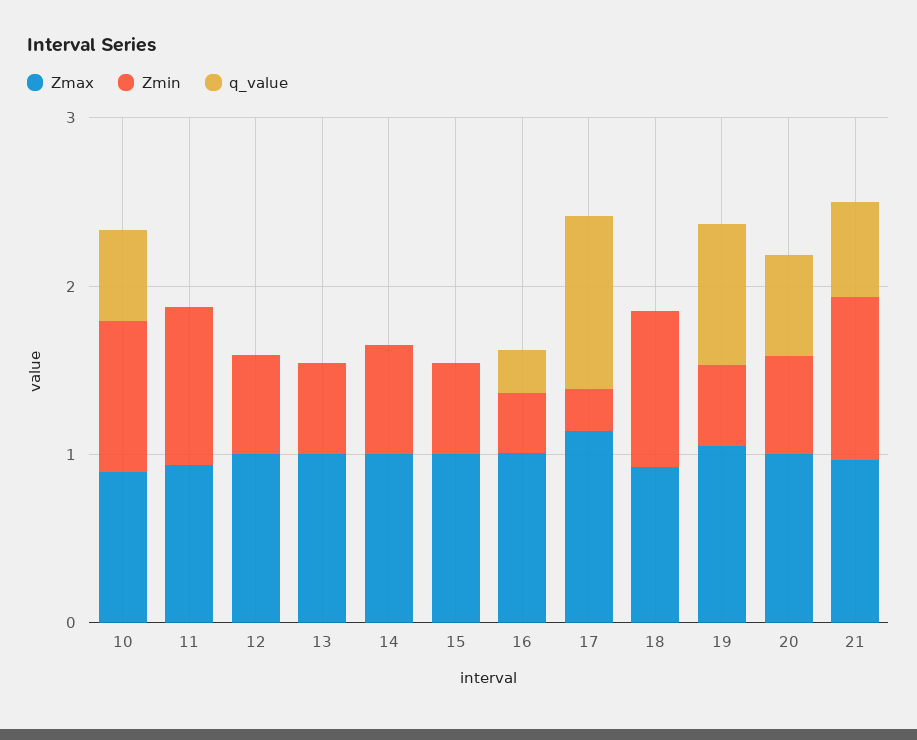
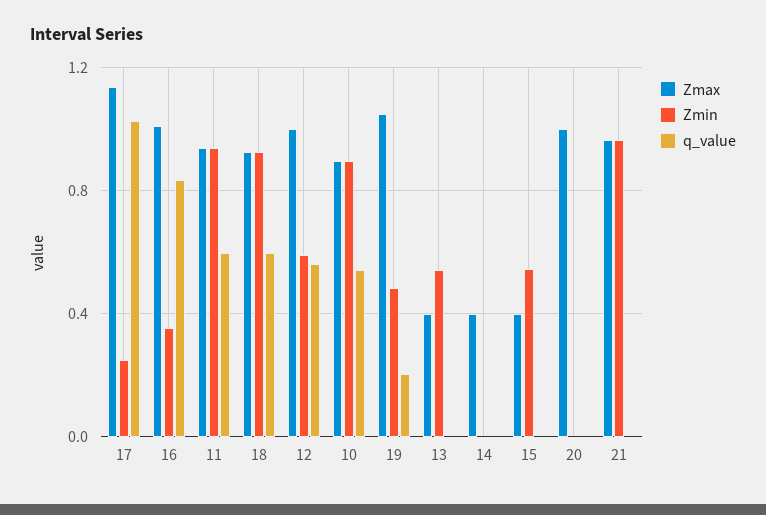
q_value, 11: 0 -> 0.6
q_value, 12: 0 -> 0.55
Zmax, 13: 1 -> 0.4
Zmax, 14: 1 -> 0.4
Zmin, 14: 0.6 -> 0
Zmax, 15: 1 -> 0.4
q_value, 16: 0.2 -> 0.85
q_value, 18: 0 -> 0.6
q_value, 19: 0.8 -> 0.2
Zmin, 20: 0.6 -> 0
q_value, 20: 0.6 -> 0
q_value, 21: 0.6 -> 0

